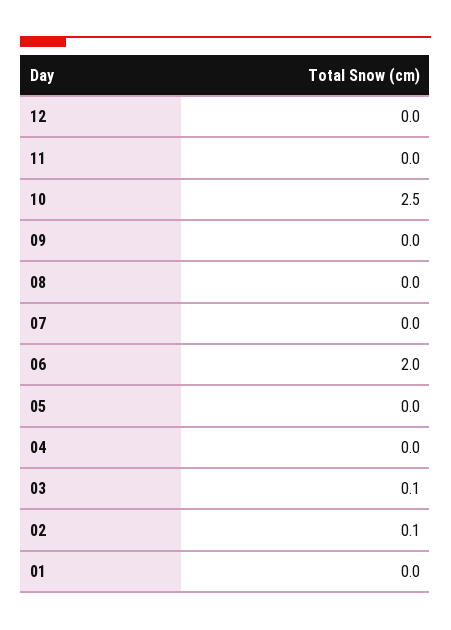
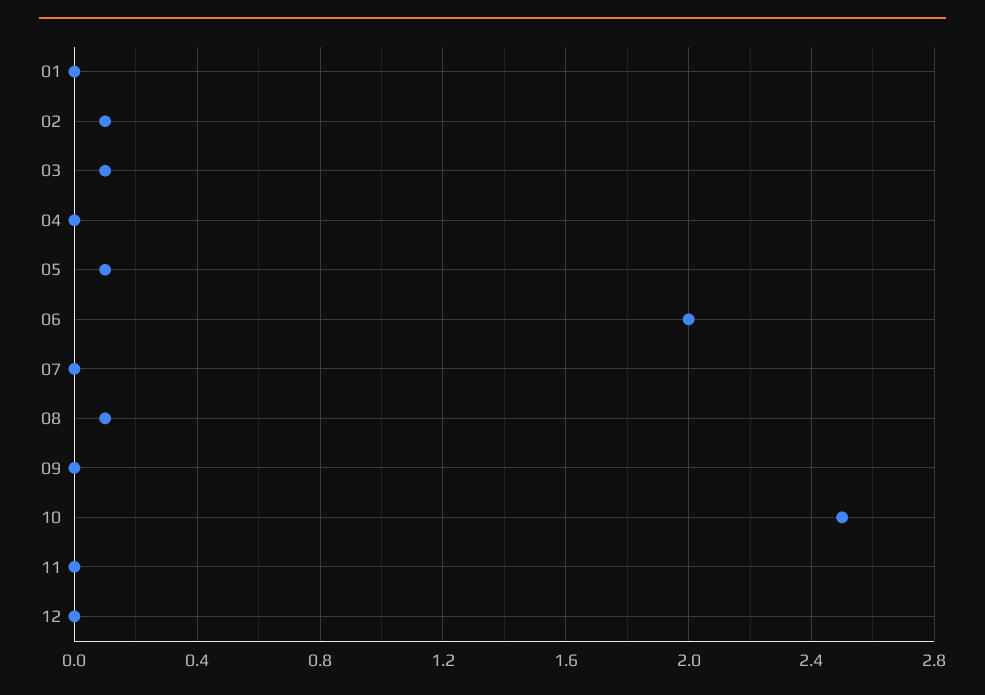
08: 0 -> 0.1
05: 0 -> 0.1

